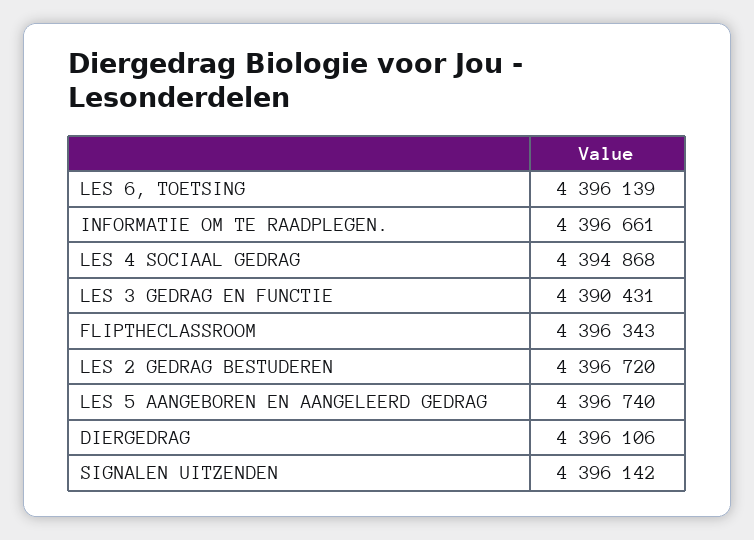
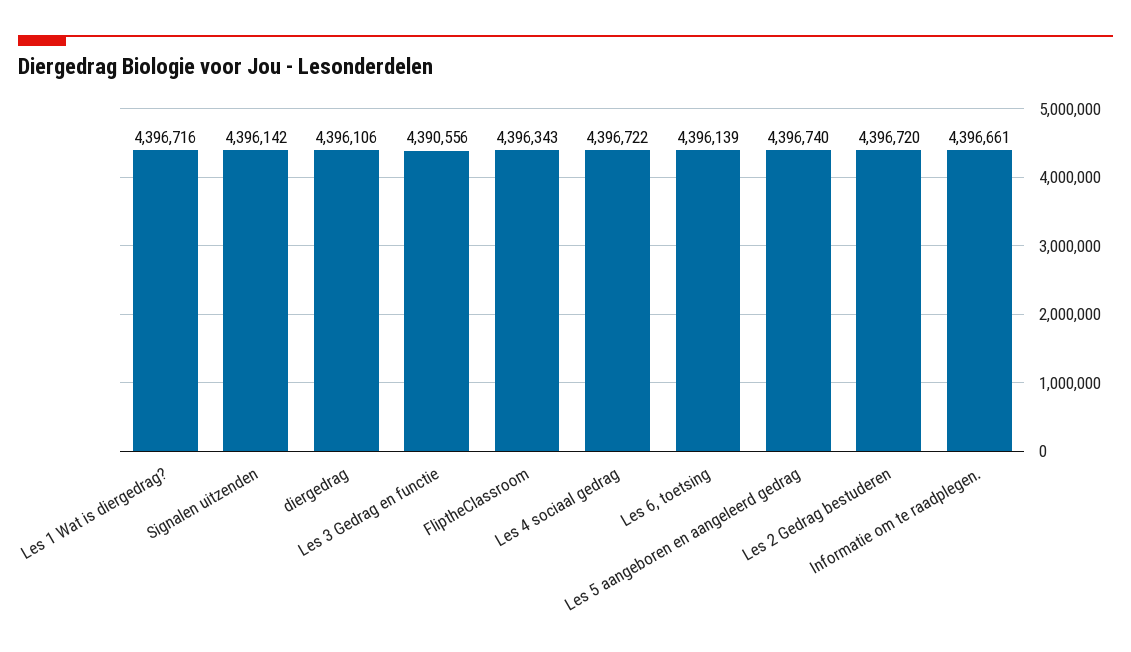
LES 4 SOCIAAL GEDRAG: 4394868 -> 4396722
LES 3 GEDRAG EN FUNCTIE: 4390431 -> 4390556
Les 1 Wat is diergedrag?: none -> 4396716

